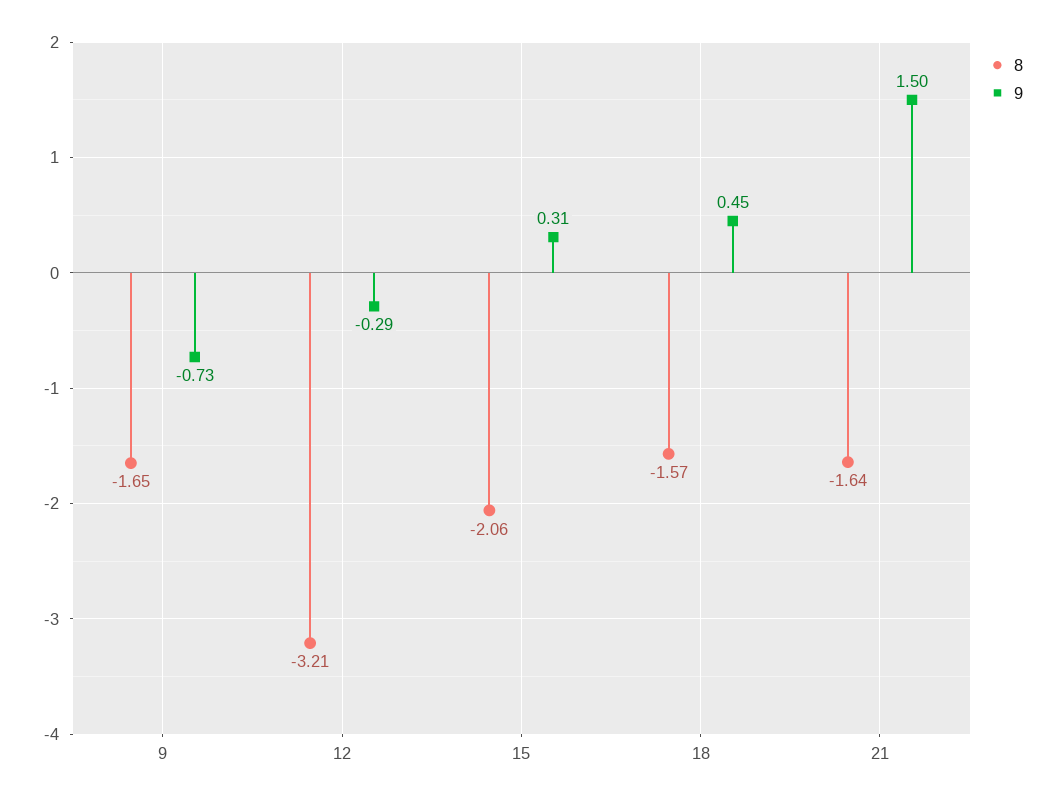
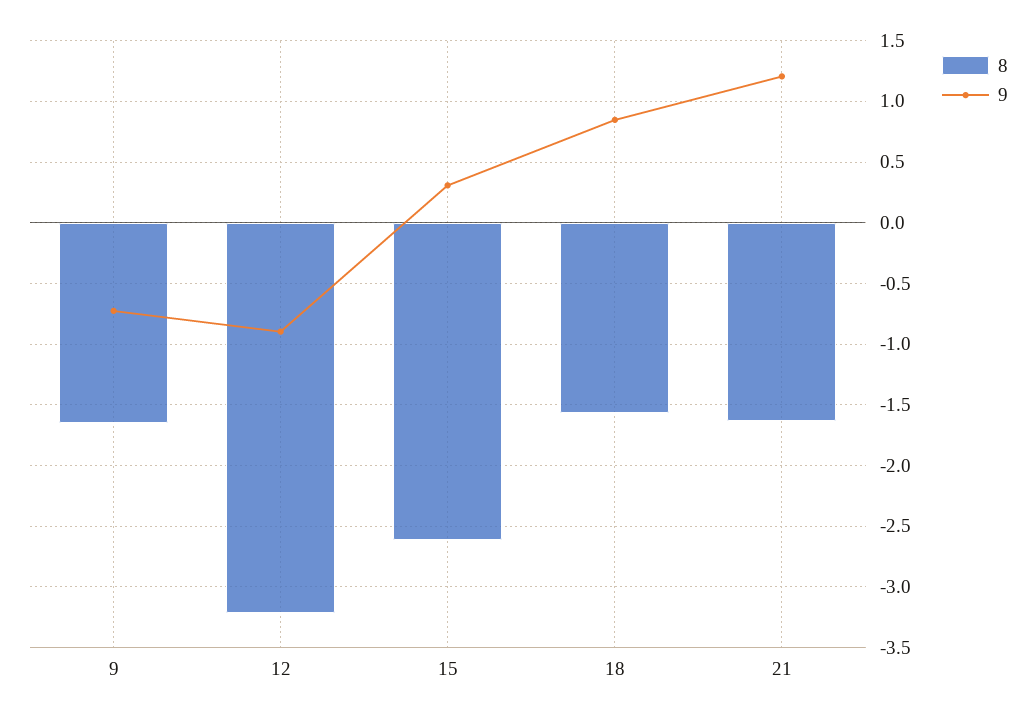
9, 12: -0.29 -> -0.9
8, 15: -2.06 -> -2.6
9, 18: 0.45 -> 0.85
9, 21: 1.5 -> 1.2

